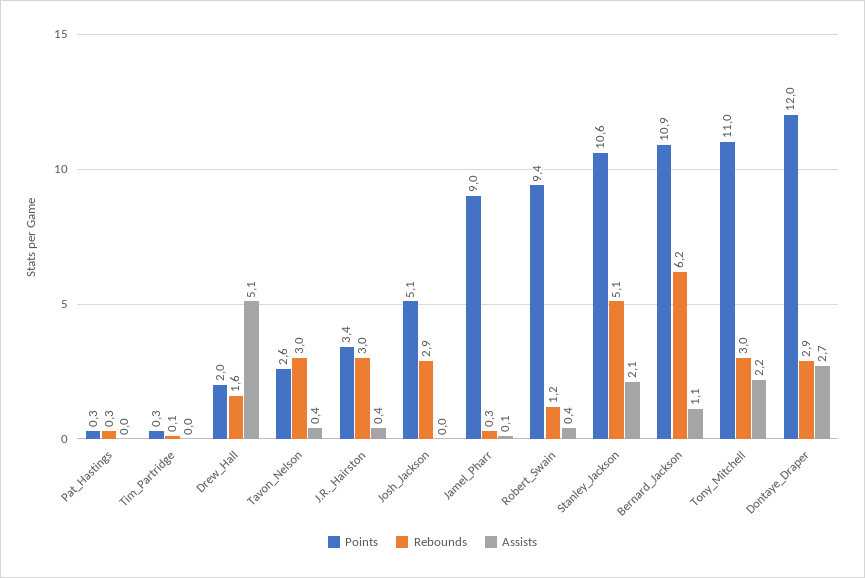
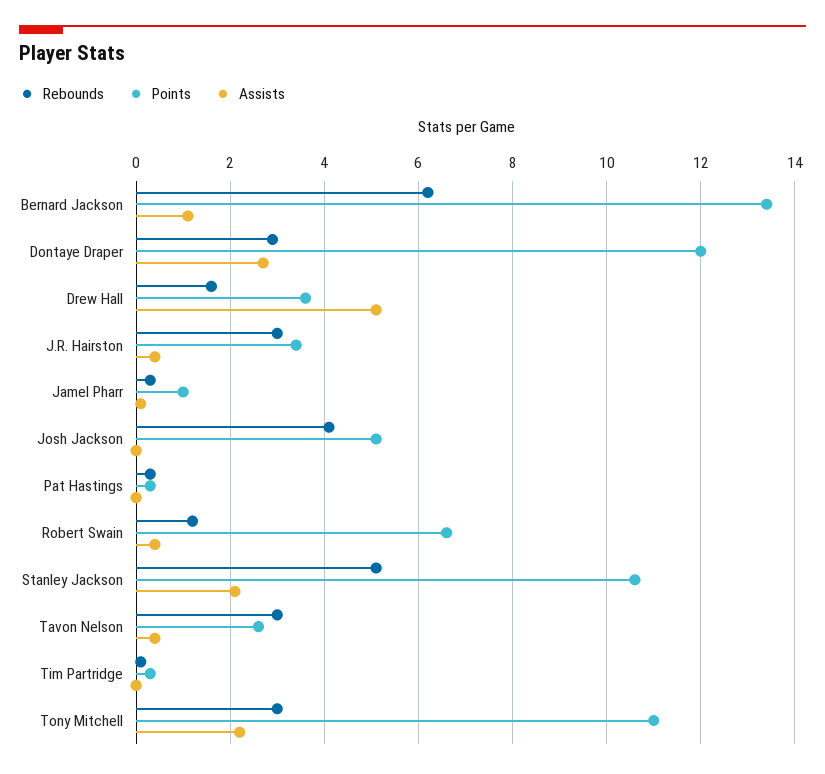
Points, Drew_Hall: 2 -> 3.5
Rebounds, Josh_Jackson: 2.9 -> 4
Points, Jamel_Pharr: 9 -> 1
Points, Robert_Swain: 9.4 -> 6.5
Points, Bernard_Jackson: 10.9 -> 13.5

